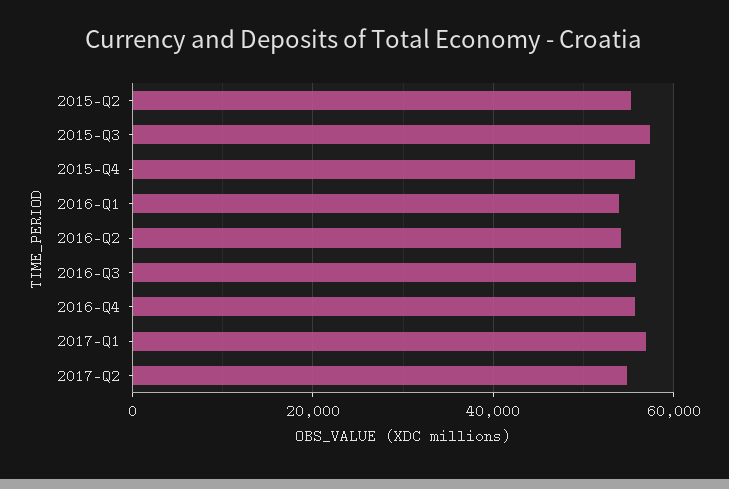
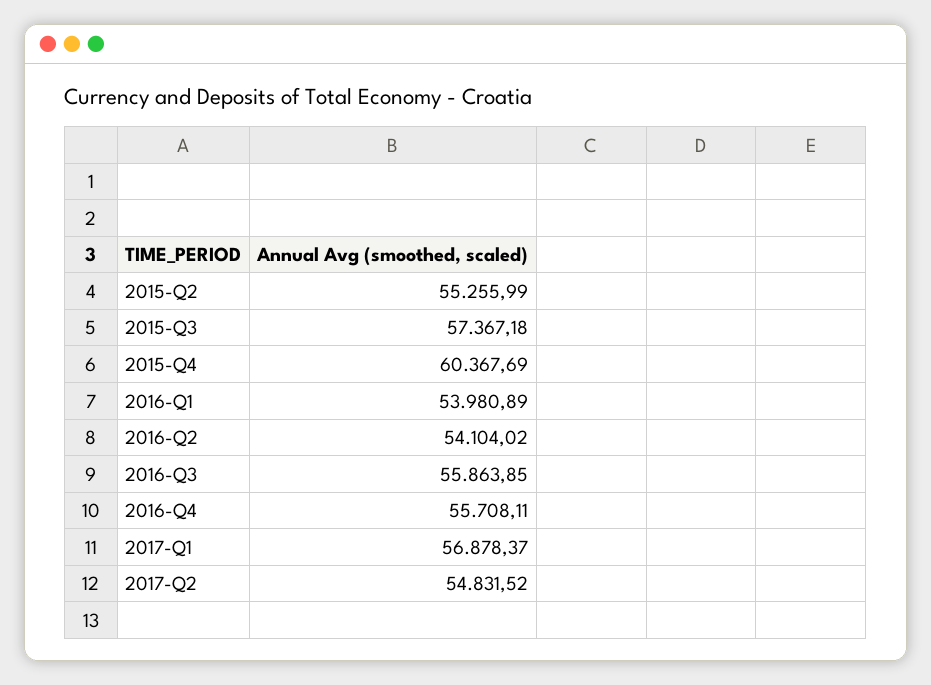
2015-Q4: 56000 -> 60367.69

